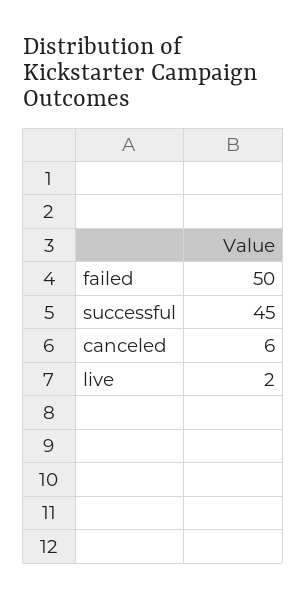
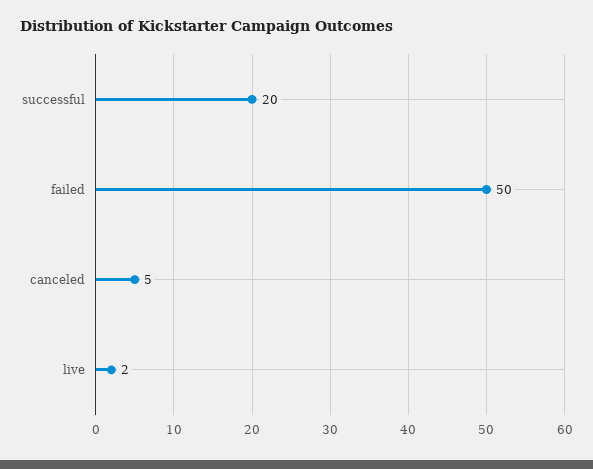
successful: 45 -> 20
canceled: 6 -> 5

